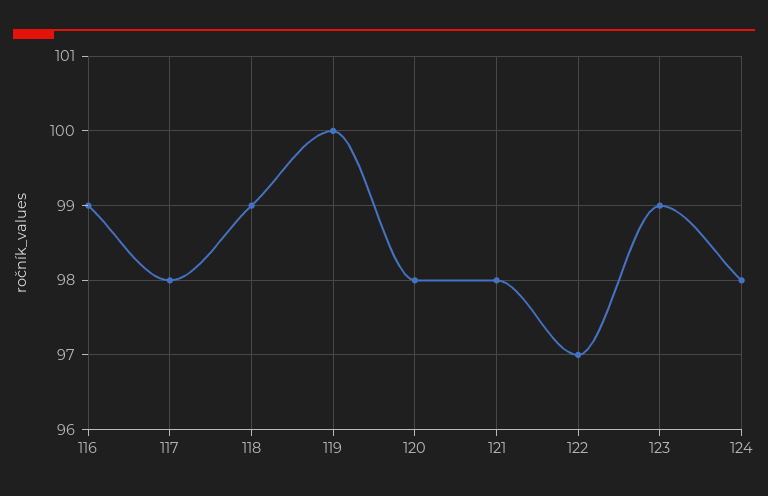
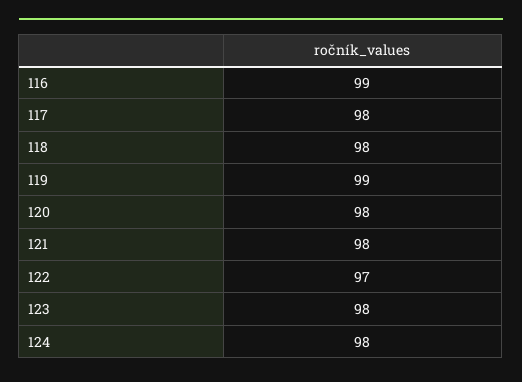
118: 99 -> 98
119: 100 -> 99
123: 99 -> 98

